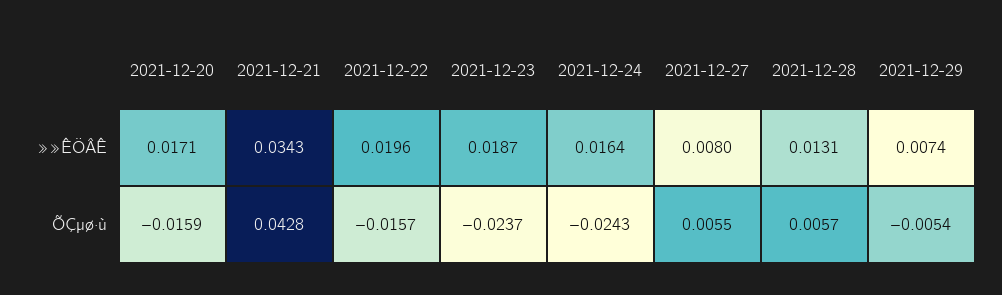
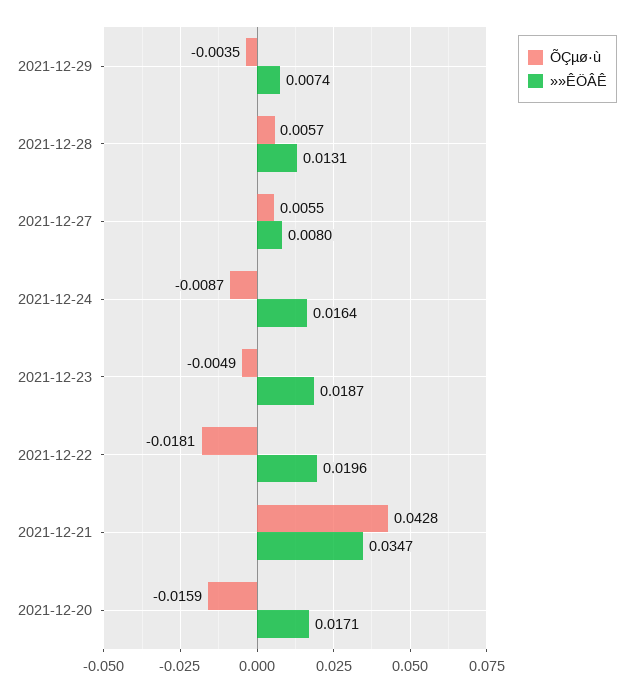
»»ÊÖÂÊ, 2021-12-21: 0.0343 -> 0.0347
ÕÇµø·ù, 2021-12-22: -0.0157 -> -0.0181
ÕÇµø·ù, 2021-12-23: -0.0237 -> -0.0049
ÕÇµø·ù, 2021-12-24: -0.0243 -> -0.0087
ÕÇµø·ù, 2021-12-29: -0.0054 -> -0.0035

